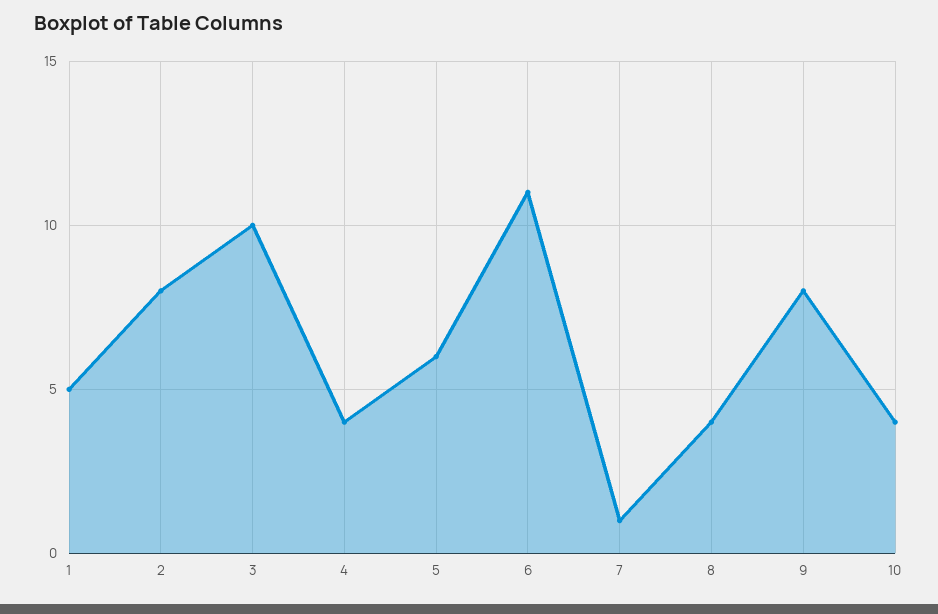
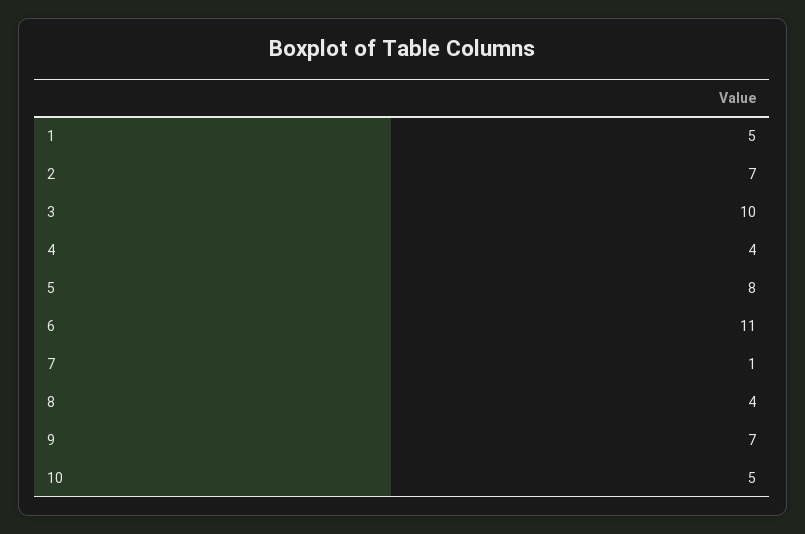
2: 8 -> 7
5: 6 -> 8
9: 8 -> 7
10: 4 -> 5

